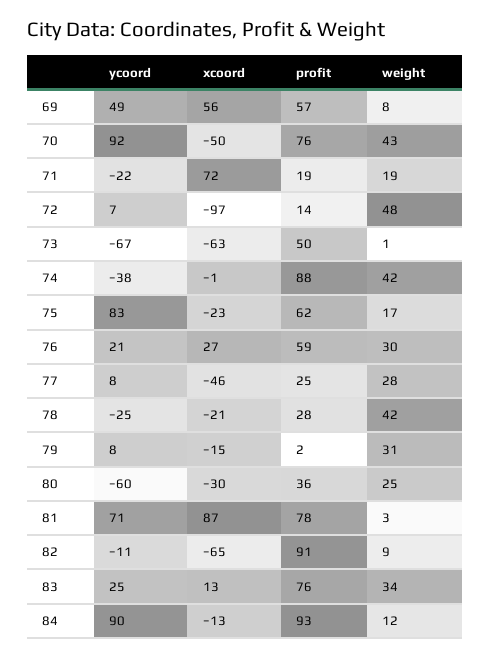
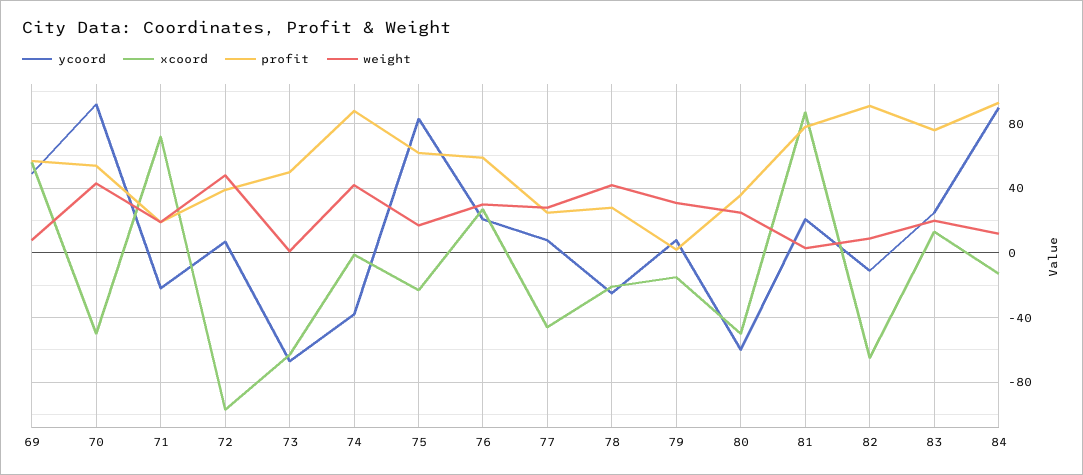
profit, 70: 76 -> 55
profit, 72: 14 -> 40
xcoord, 80: -30 -> -50
ycoord, 81: 71 -> 20
weight, 83: 34 -> 20

